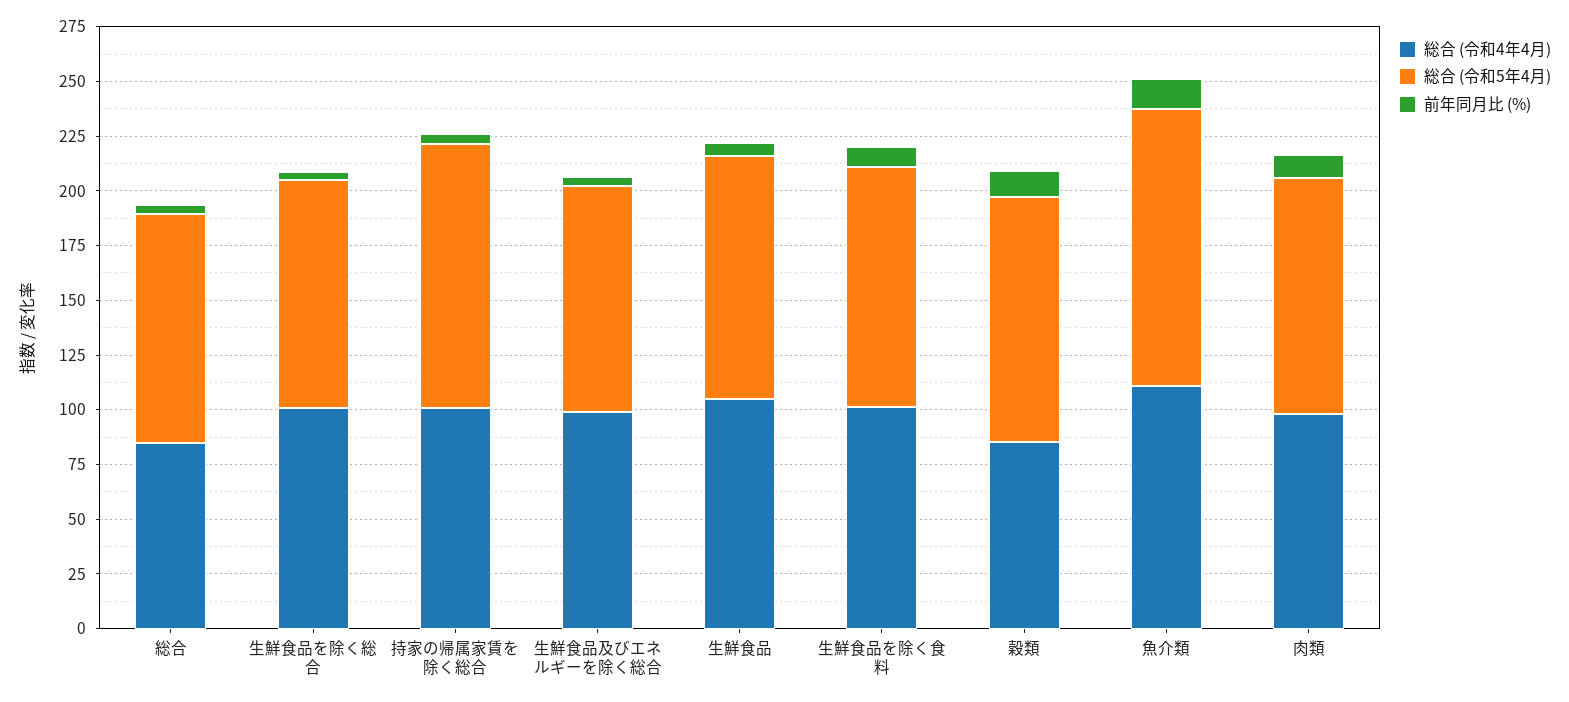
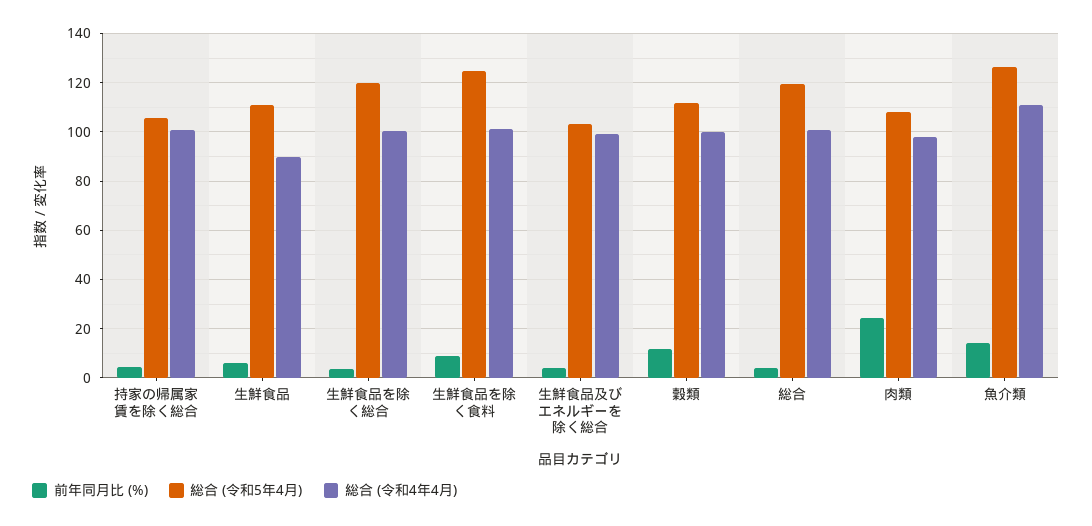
総合 (令和4年4月), 総合: 85 -> 100
総合 (令和5年4月), 総合: 105 -> 120
総合 (令和5年4月), 生鮮食品を除く総合: 105 -> 120
総合 (令和5年4月), 持家の帰属家賃を除く総合: 120 -> 105
総合 (令和4年4月), 生鮮食品: 105 -> 90
総合 (令和5年4月), 生鮮食品を除く食料: 110 -> 125
総合 (令和4年4月), 穀類: 85 -> 100
前年同月比 (%), 肉類: 10 -> 25

